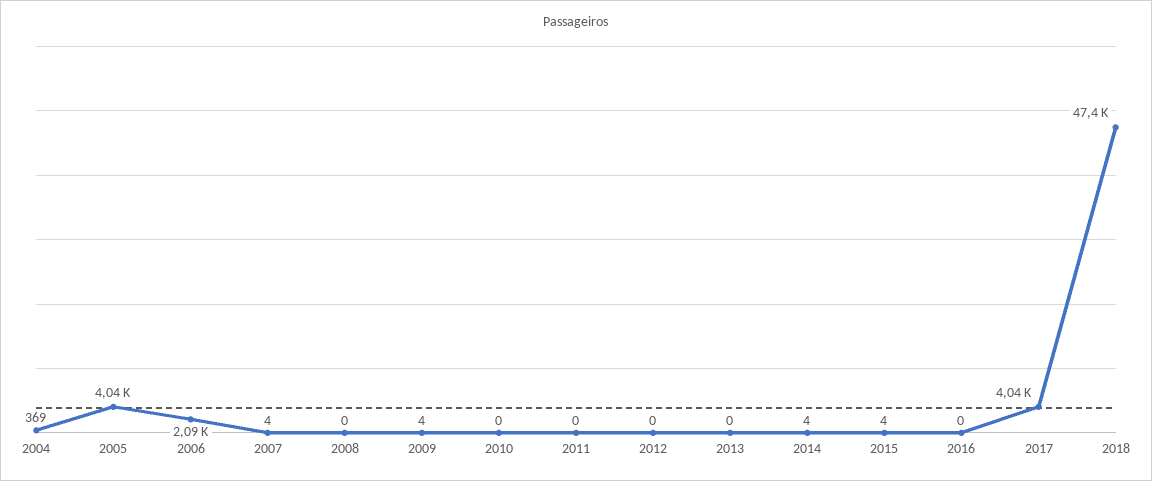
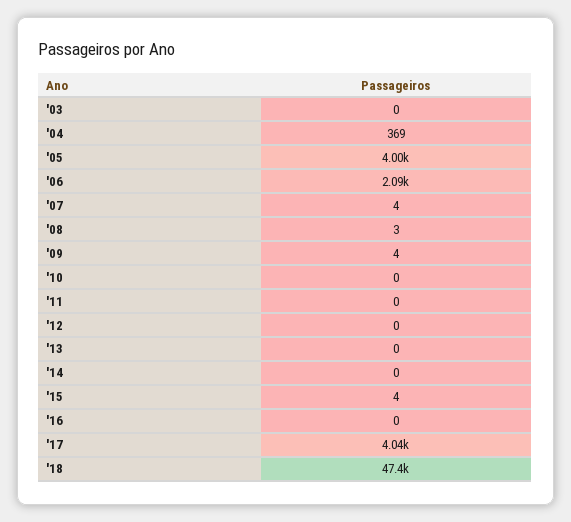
2005: 4040 -> 4000
2008: 0 -> 3
2014: 4 -> 0
'03: none -> 0

